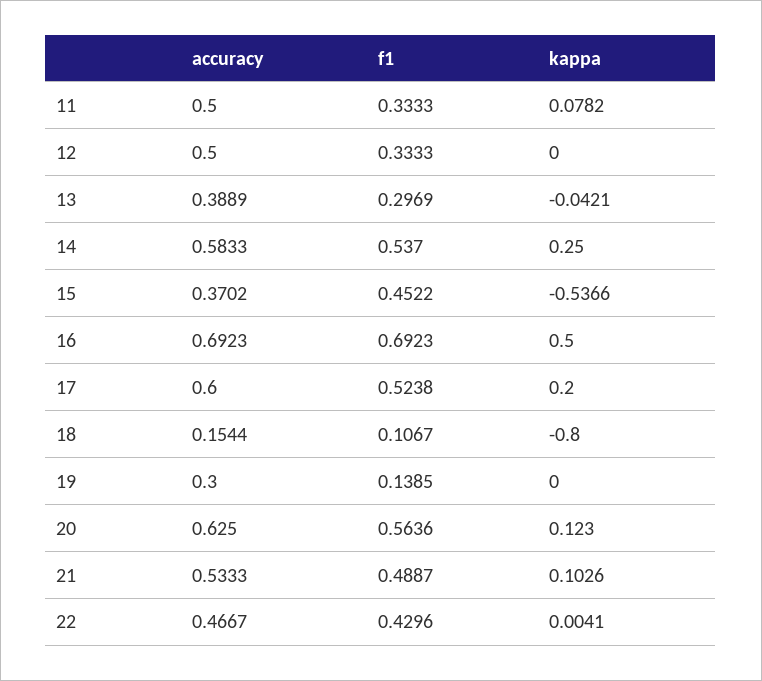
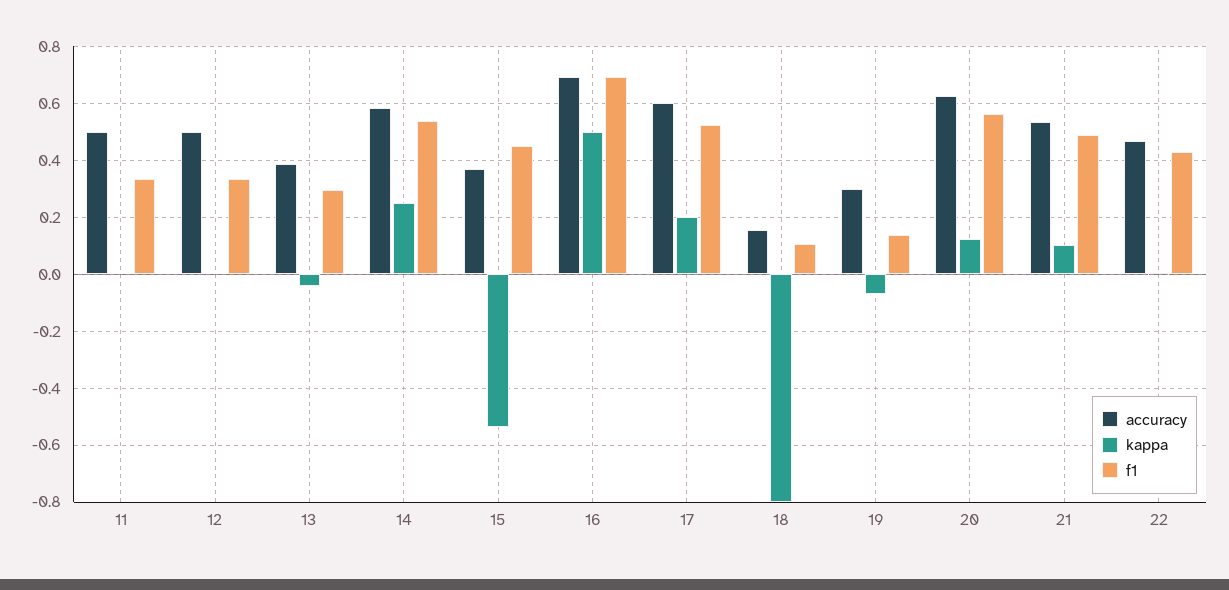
kappa, 11: 0.0782 -> 0
kappa, 19: 0 -> -0.075

